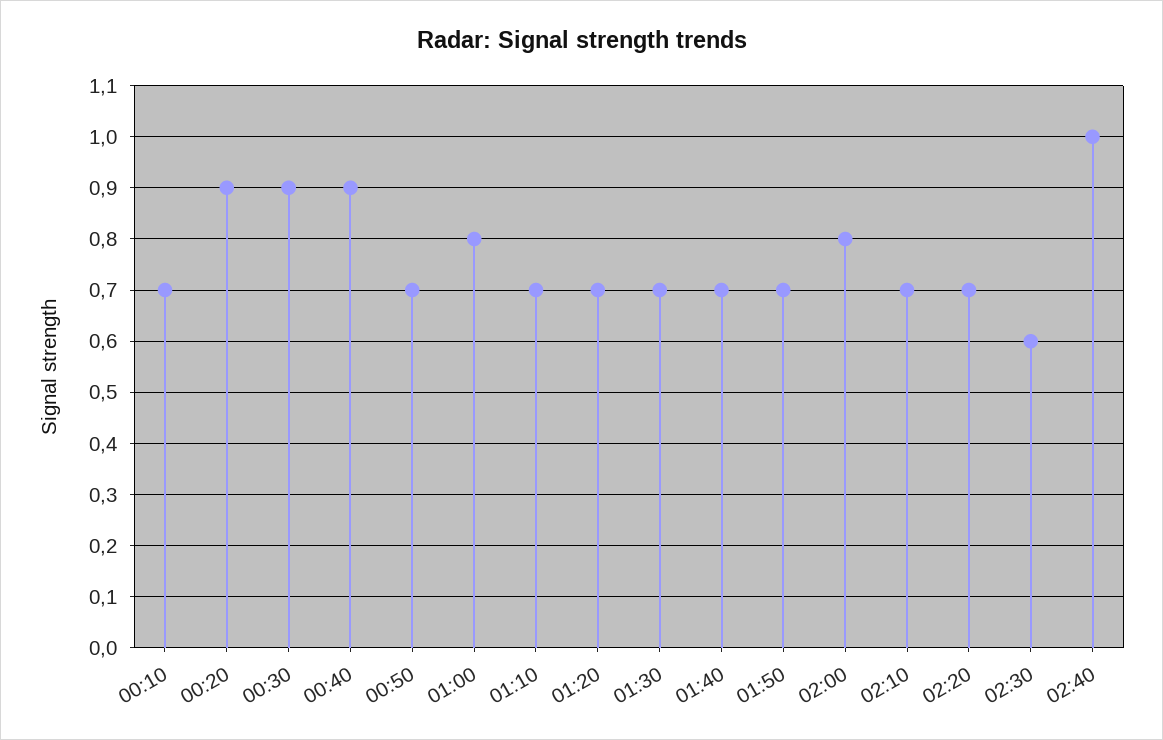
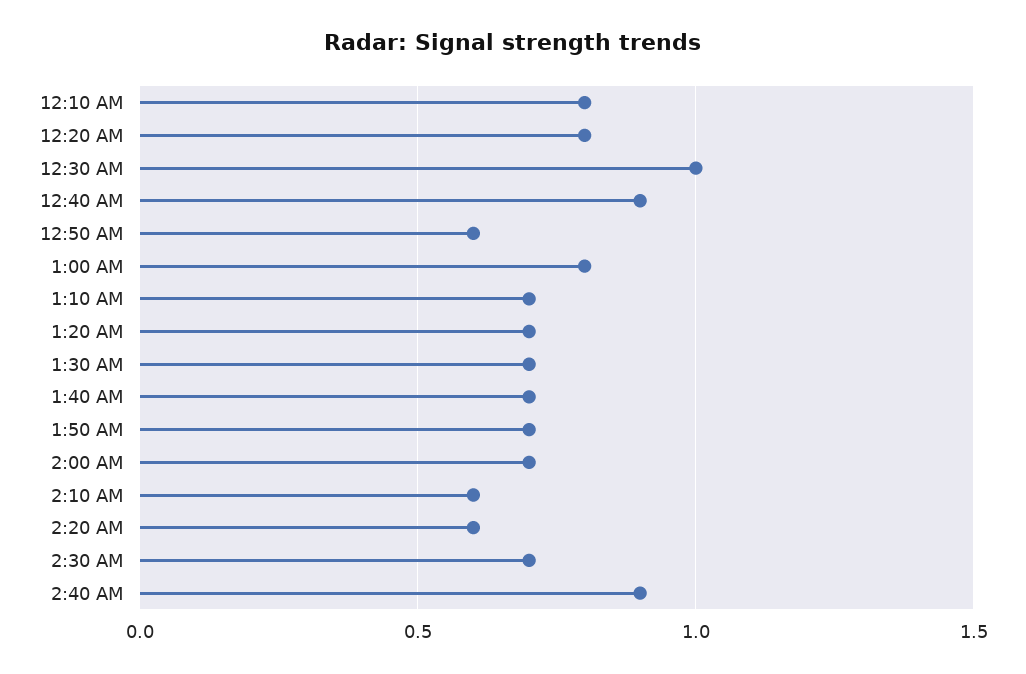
00:10: 0.7 -> 0.8
00:20: 0.9 -> 0.8
00:30: 0.9 -> 1
00:50: 0.7 -> 0.6
02:00: 0.8 -> 0.7
02:10: 0.7 -> 0.6
02:20: 0.7 -> 0.6
02:30: 0.6 -> 0.7
02:40: 1 -> 0.9

